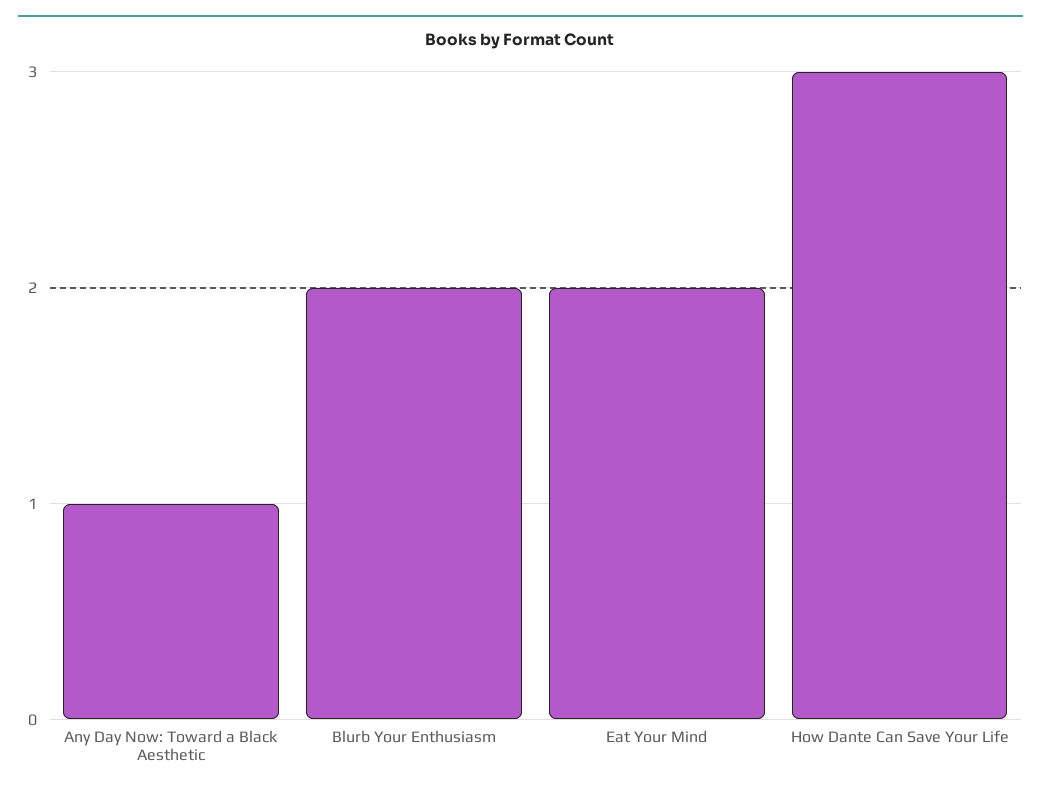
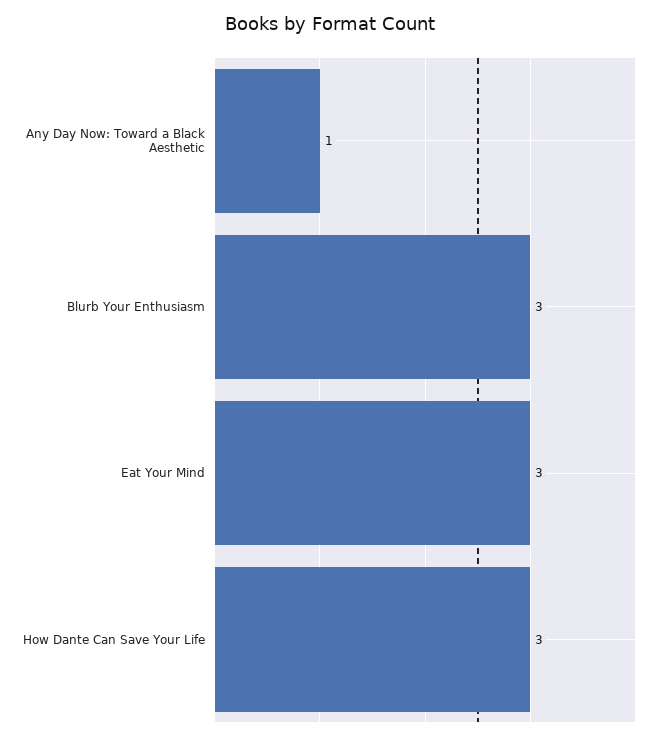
Blurb Your Enthusiasm: 2 -> 3
Eat Your Mind: 2 -> 3

